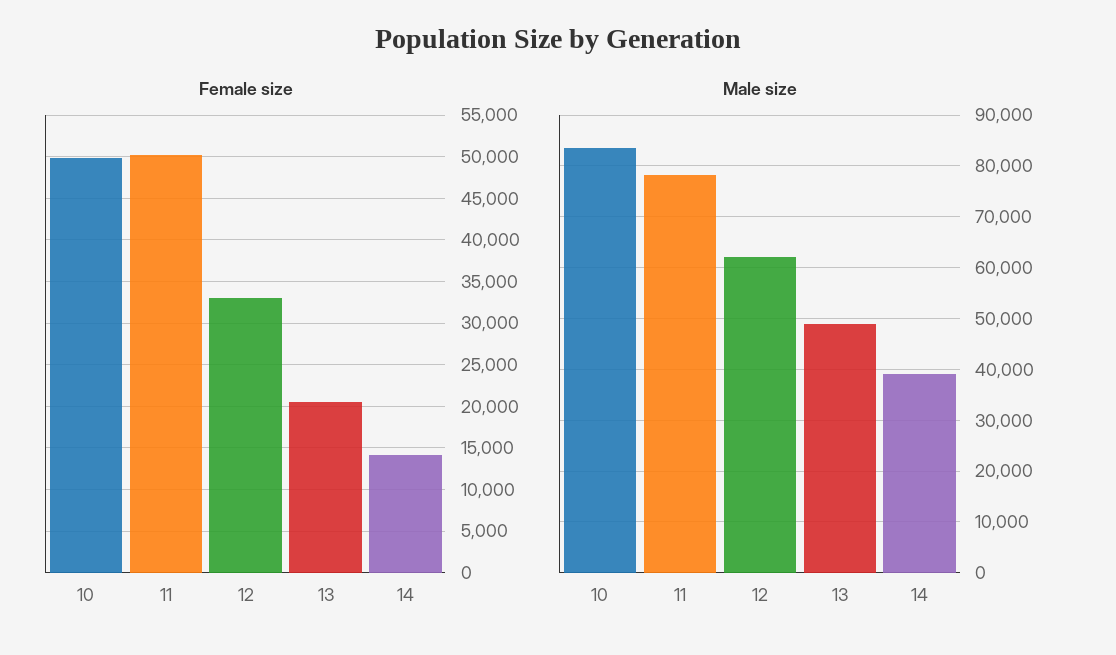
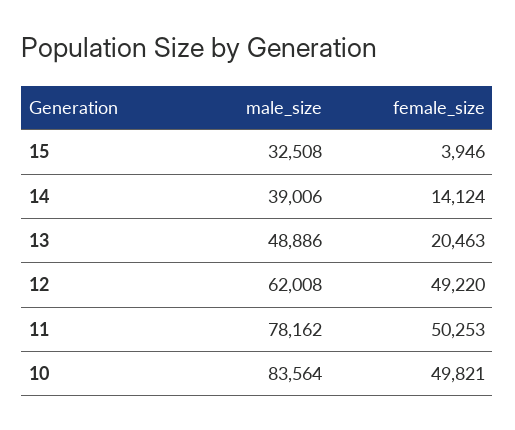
Female size, 12: 33000 -> 49220
Male size, 15: none -> 32508
Female size, 15: none -> 3946

